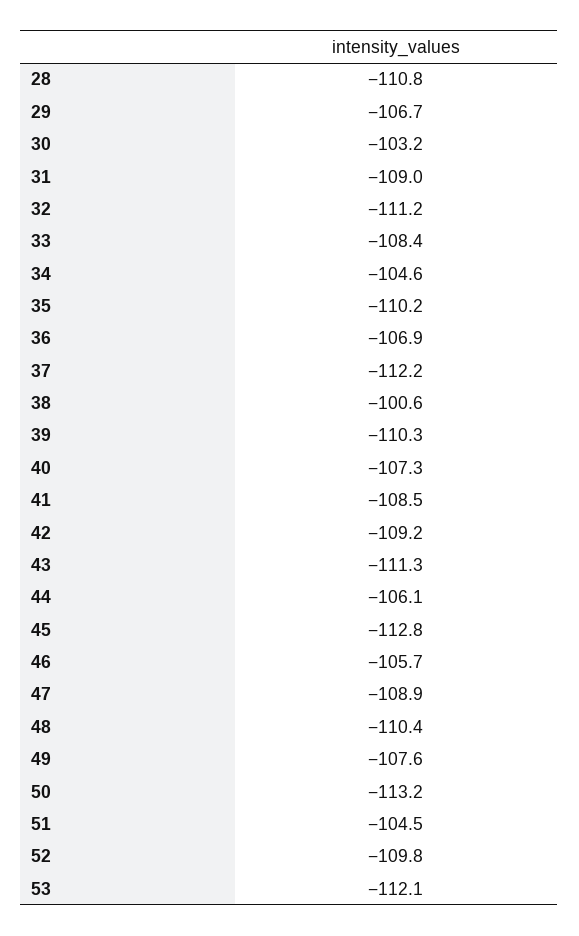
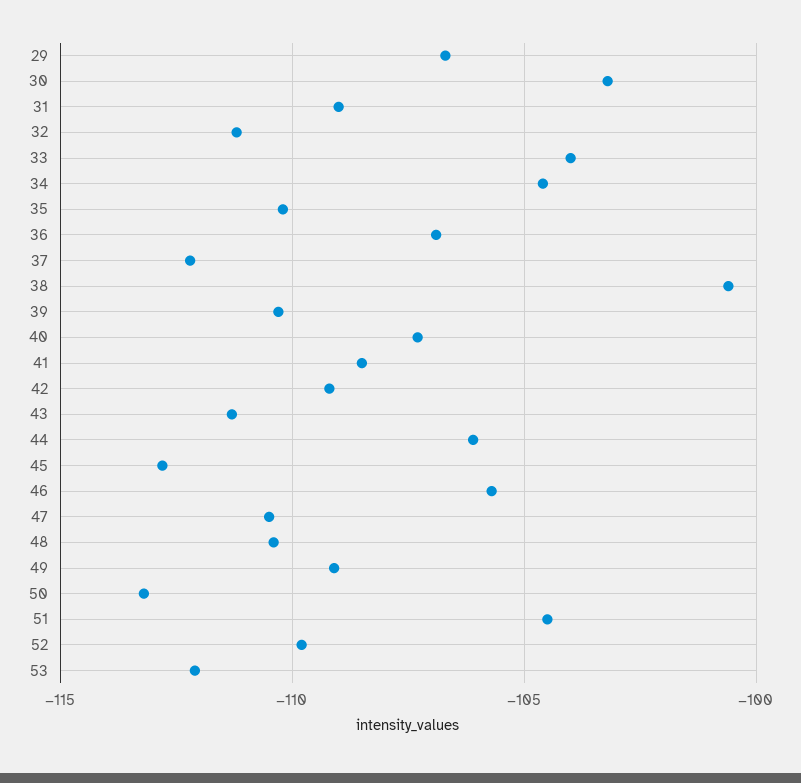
28: -110.8 -> none
33: -108.4 -> -104
47: -108.9 -> -110.5
49: -107.6 -> -109

